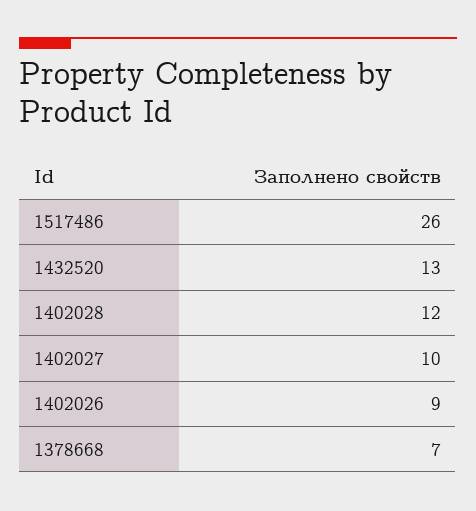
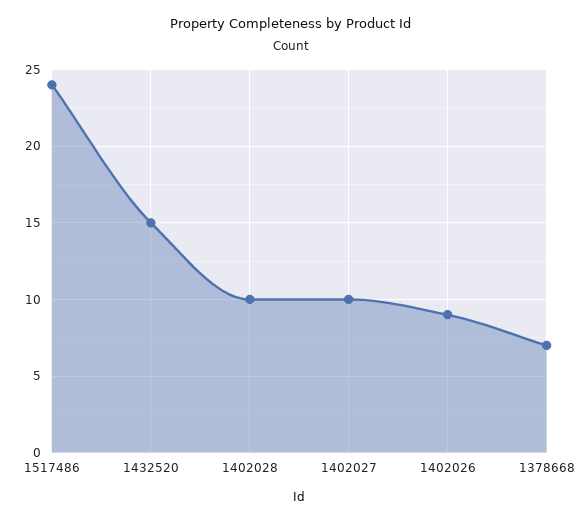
1517486: 26 -> 24
1432520: 13 -> 15
1402028: 12 -> 10

